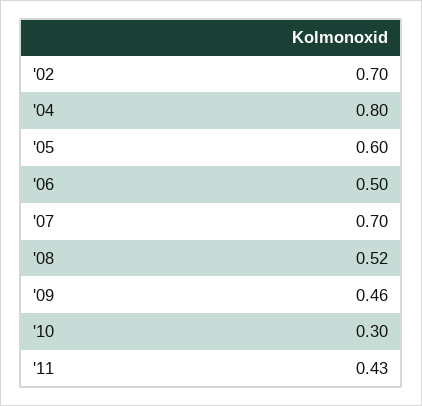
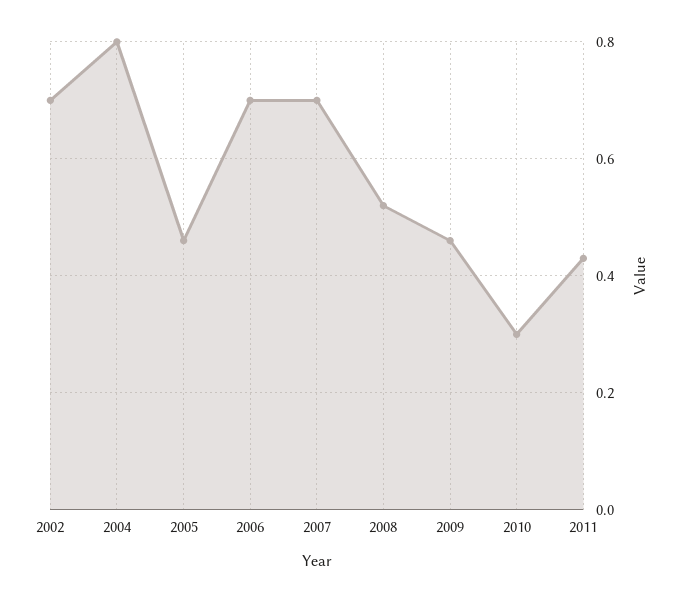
'05: 0.6 -> 0.45
'06: 0.5 -> 0.7

